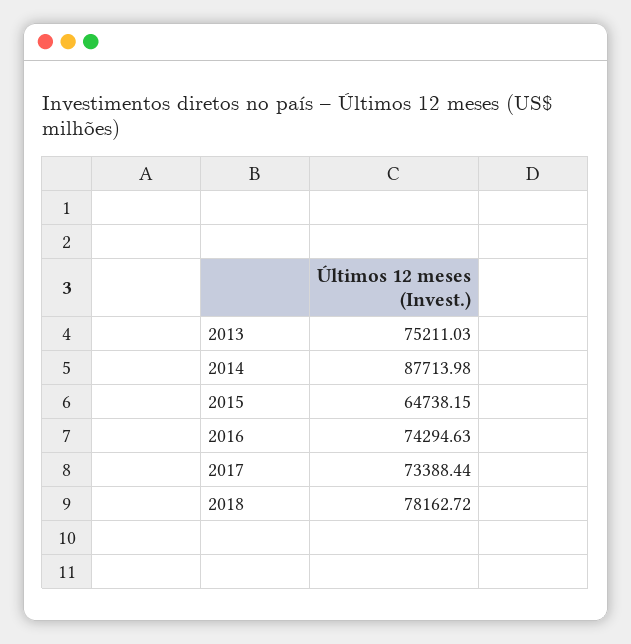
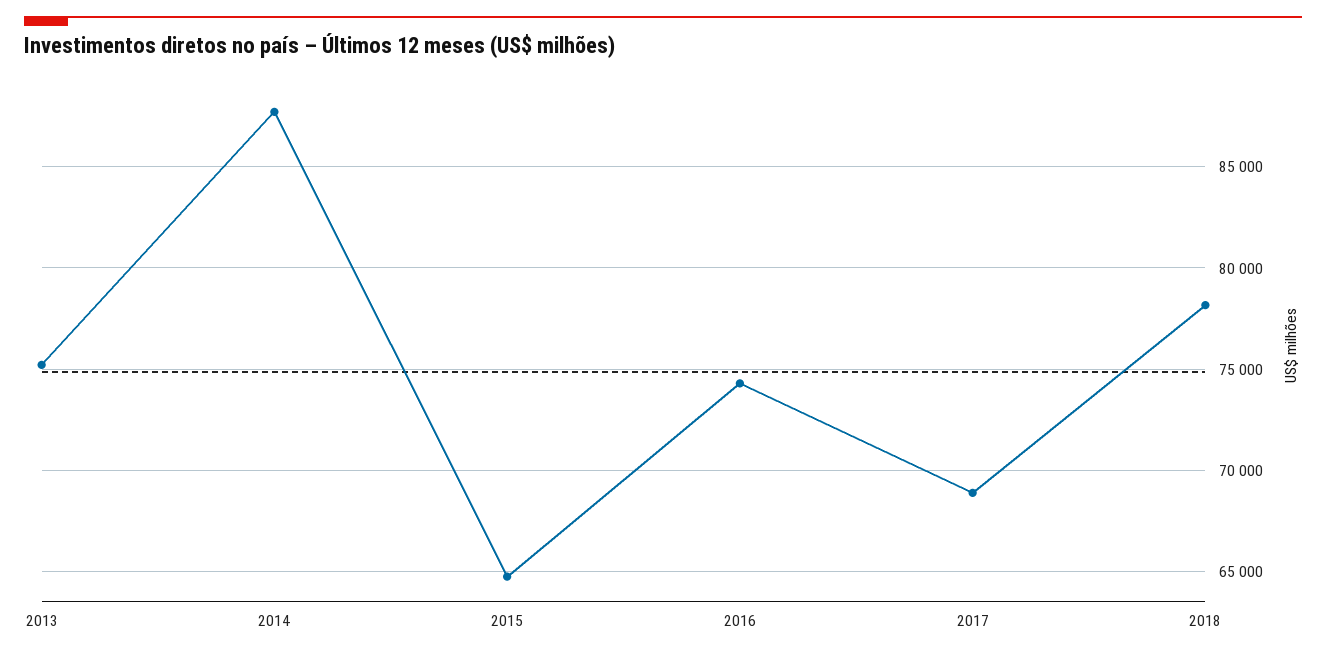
2017: 73388.44 -> 69000

